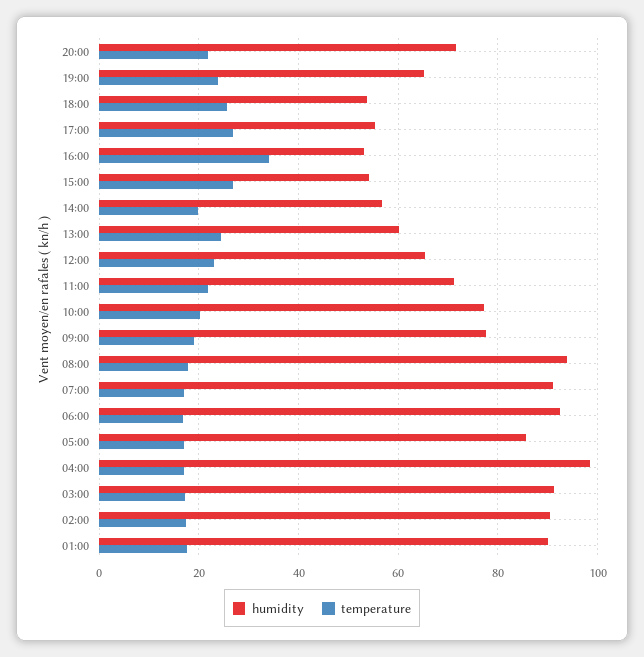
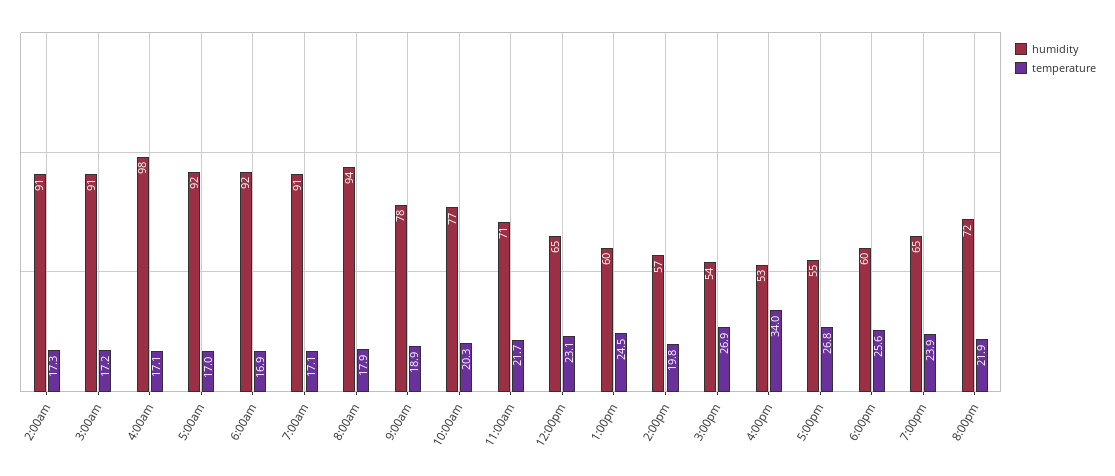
humidity, 18:00: 54 -> 60
humidity, 05:00: 86 -> 92
humidity, 01:00: 90 -> none
temperature, 01:00: 18 -> none

